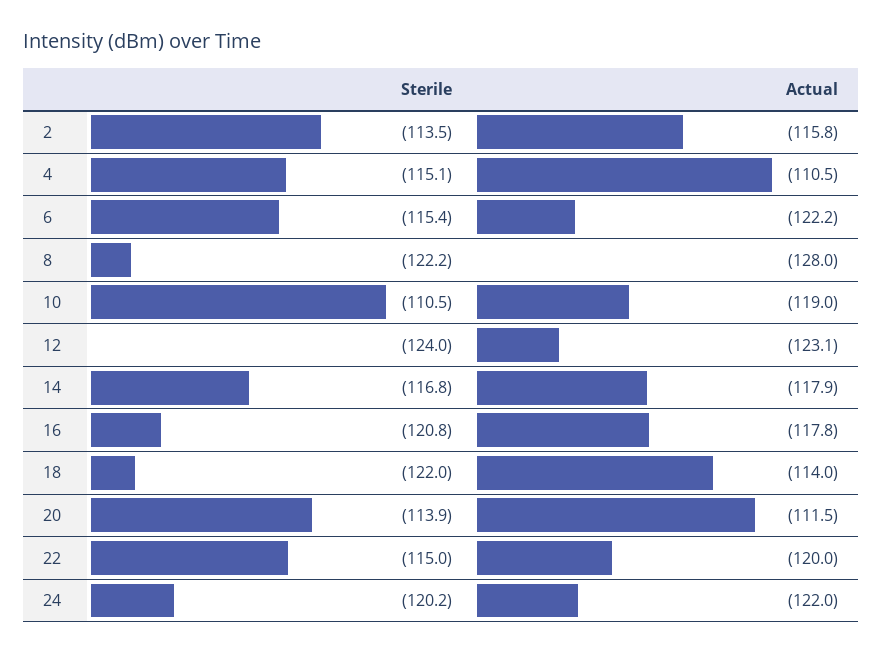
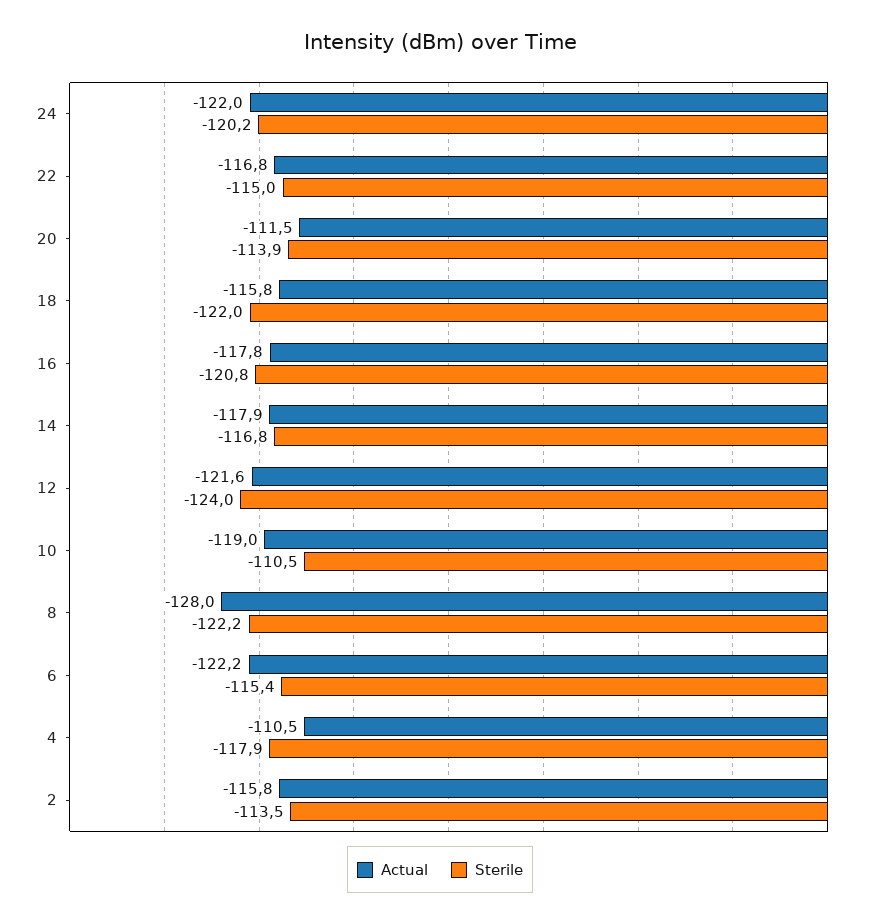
Sterile, 4: -115.1 -> -117.9
Actual, 12: -123.1 -> -121.6
Actual, 18: -114 -> -115.8
Actual, 22: -120 -> -116.8

